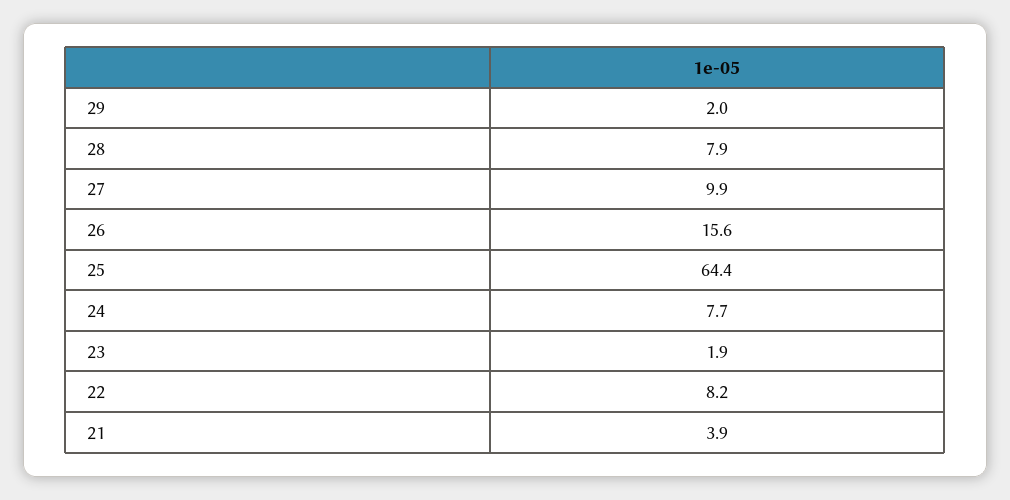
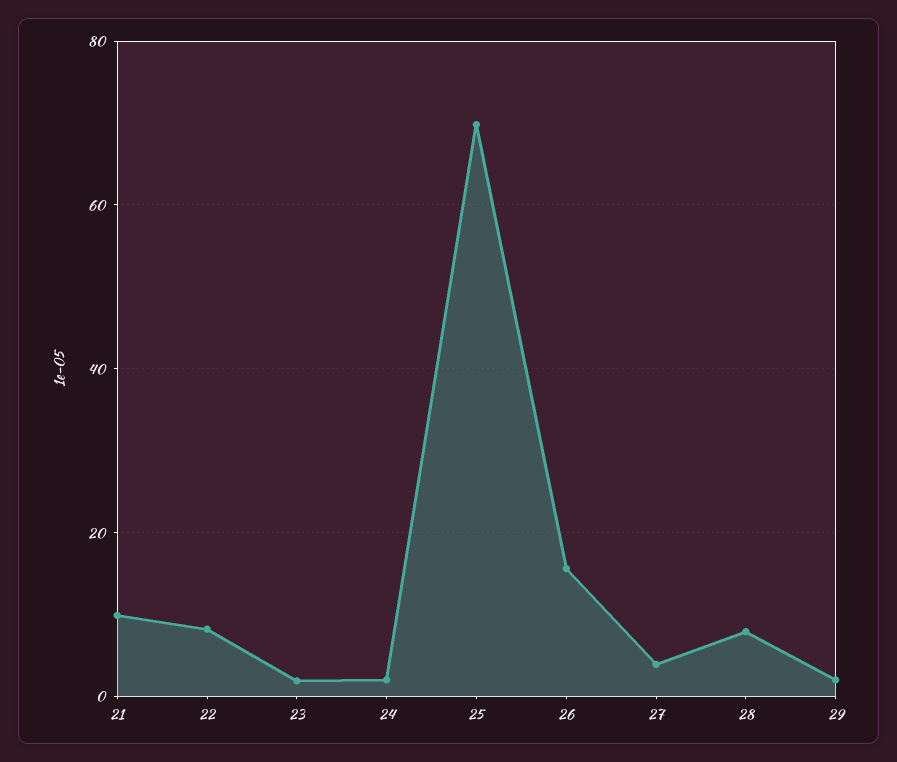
27: 9.9 -> 4
25: 64.4 -> 70
24: 7.7 -> 2
21: 3.9 -> 10

